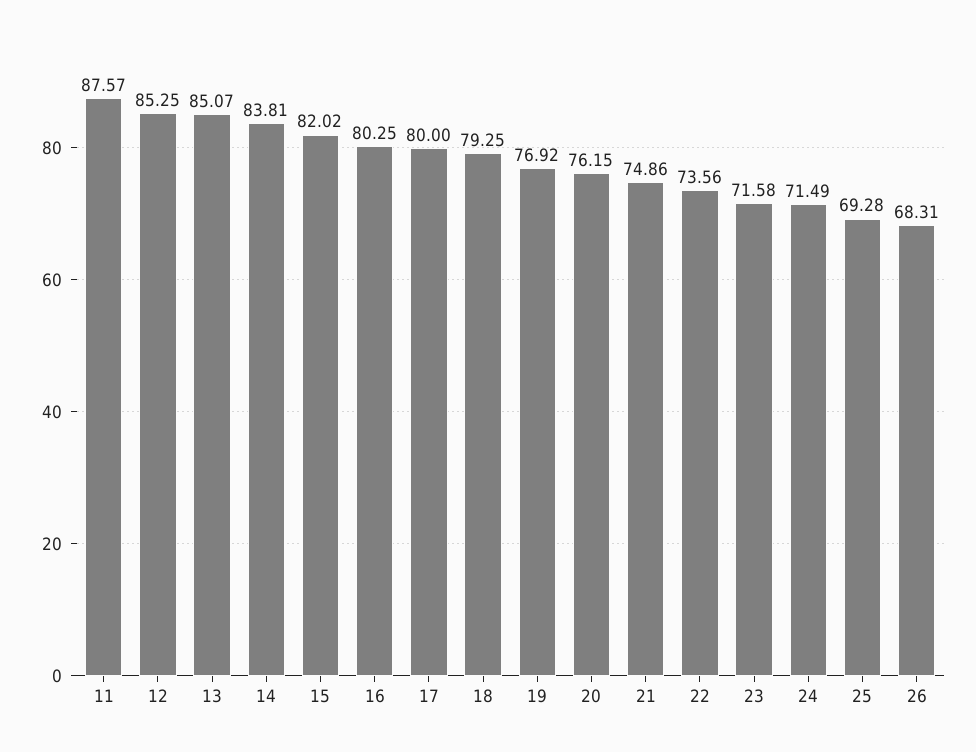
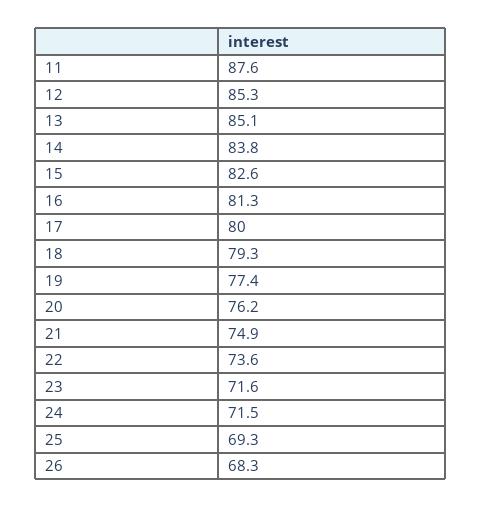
15: 82.02 -> 82.6
16: 80.25 -> 81.3
19: 76.92 -> 77.4

